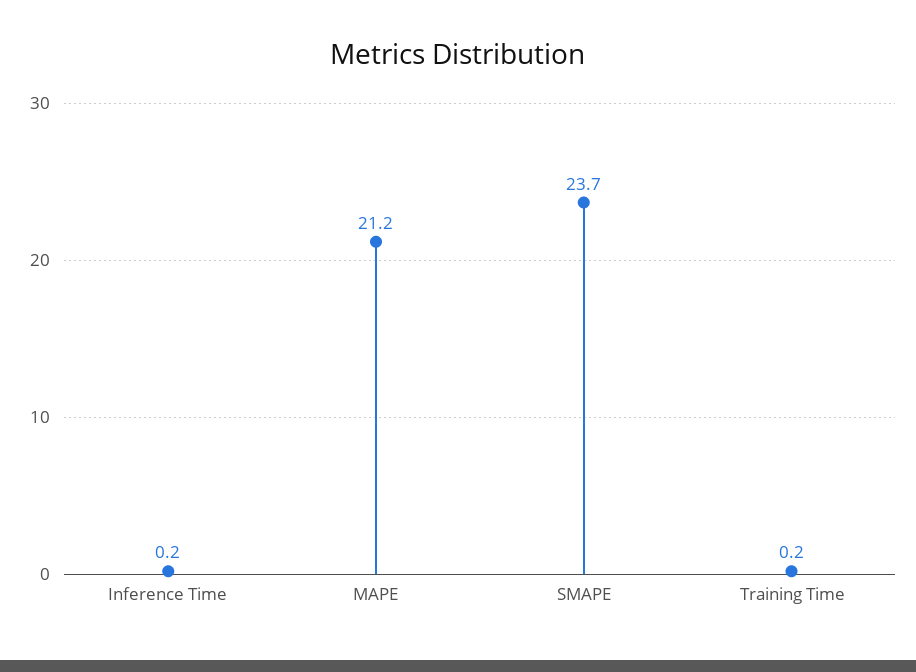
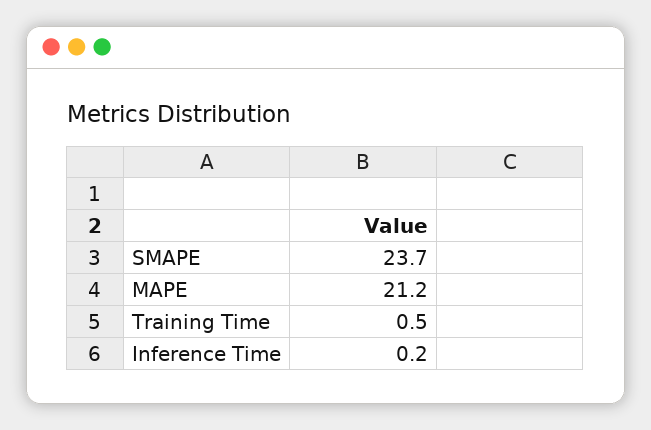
Training Time: 0.2 -> 0.5

